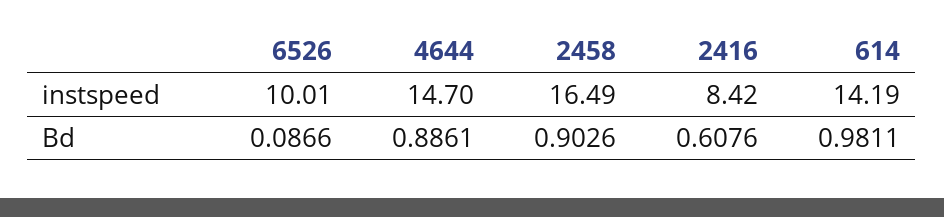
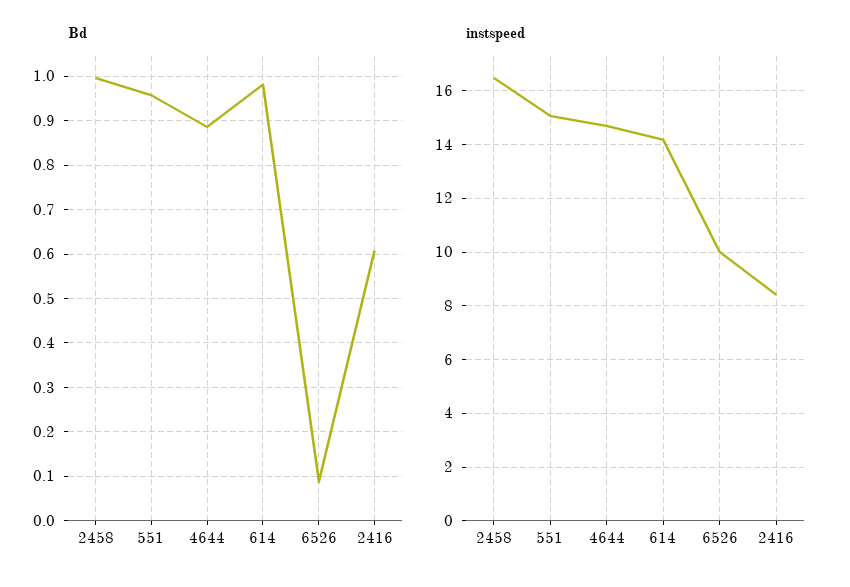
Bd, 2458: 0.9026 -> 1
Bd, 551: none -> 0.96
instspeed, 551: none -> 15

